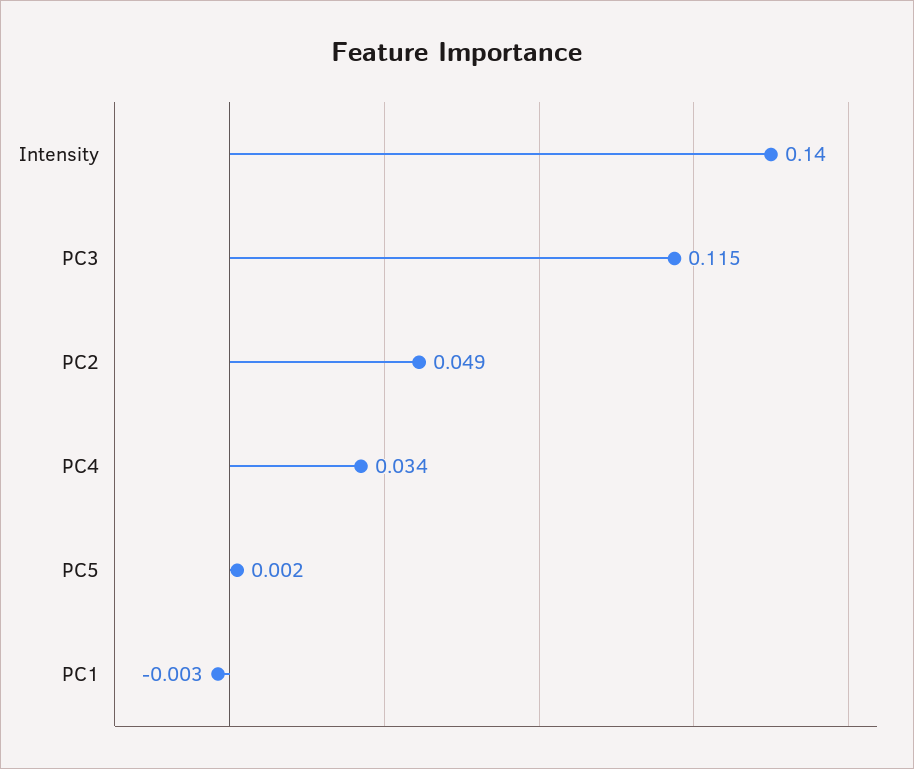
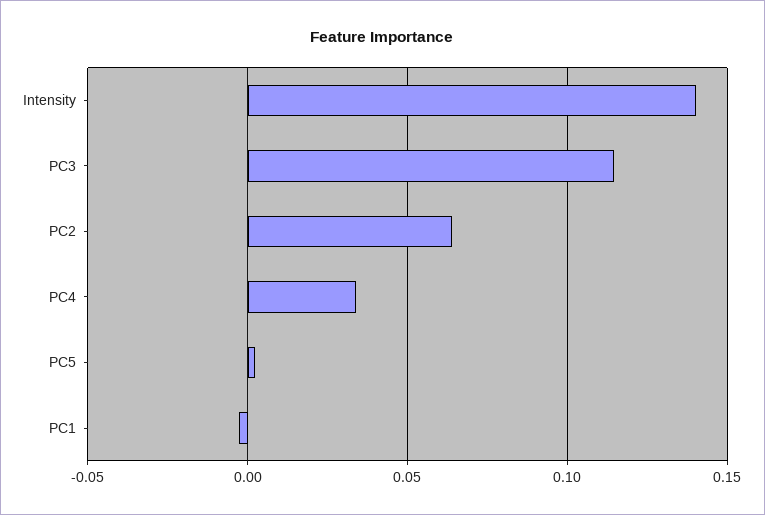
PC2: 0.049 -> 0.065

